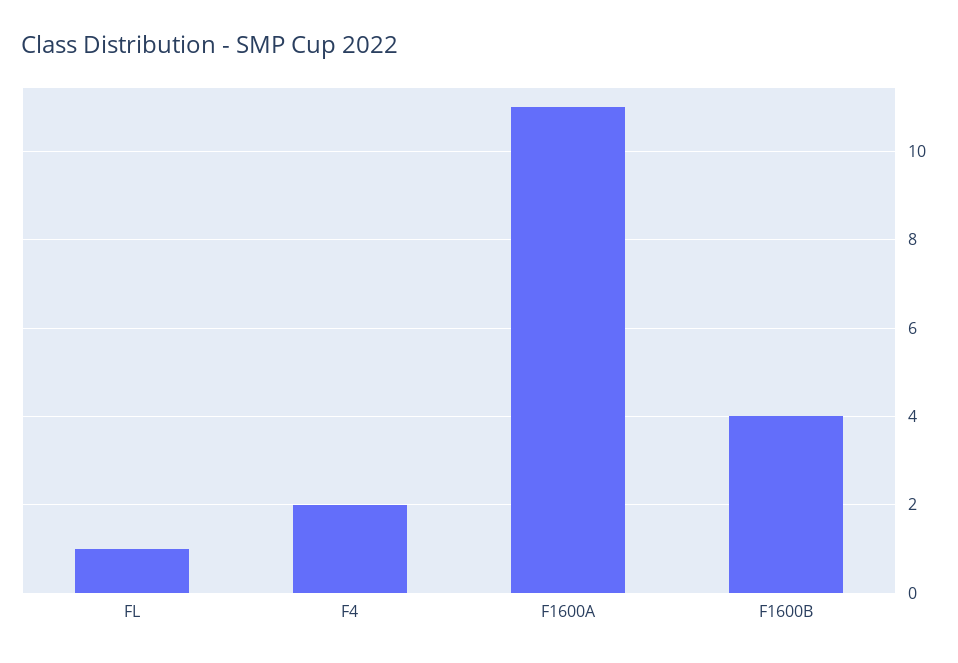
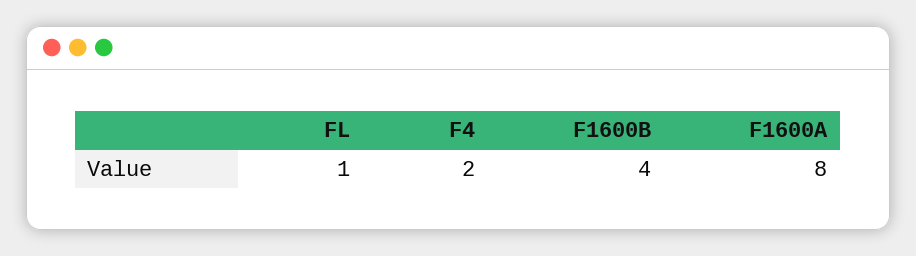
F1600A: 11 -> 8

